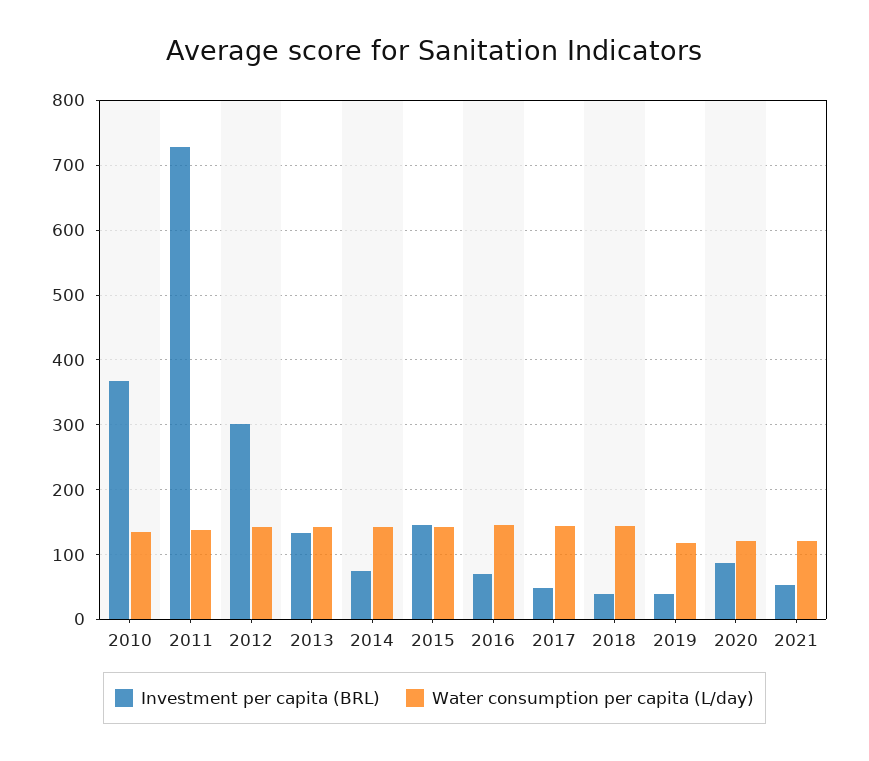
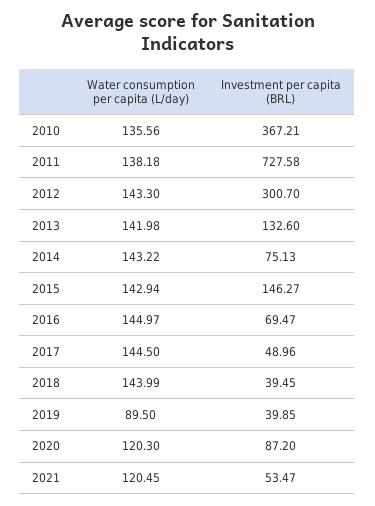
Water consumption per capita (L/day), 2019: 120 -> 89.5

